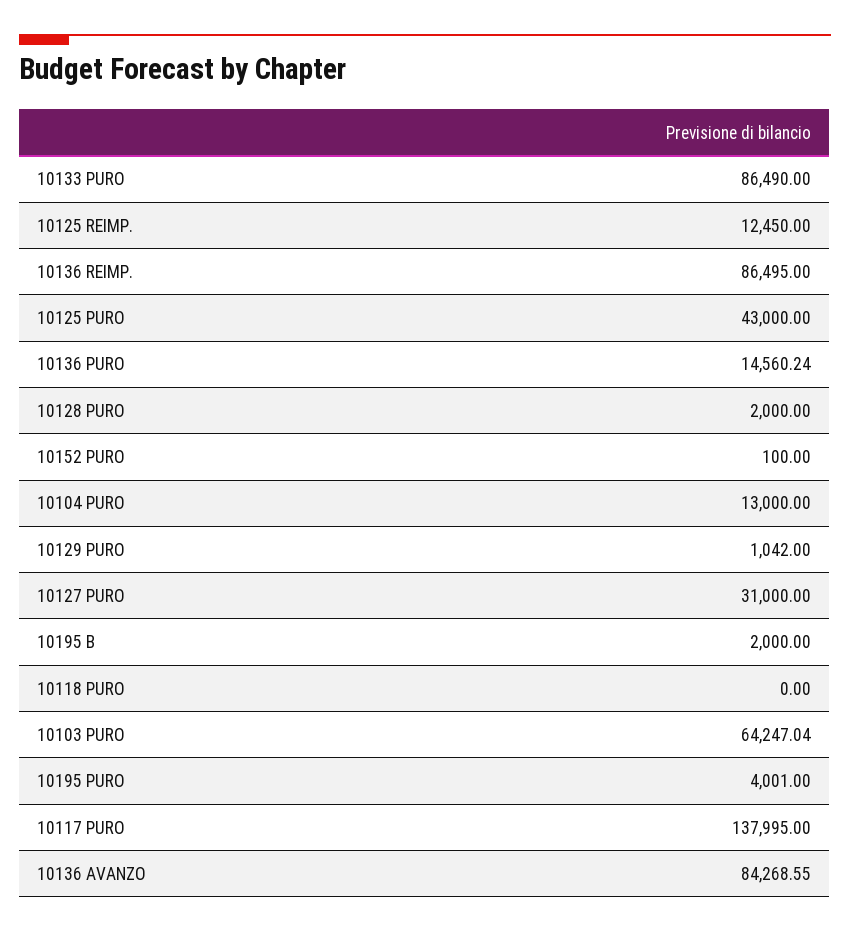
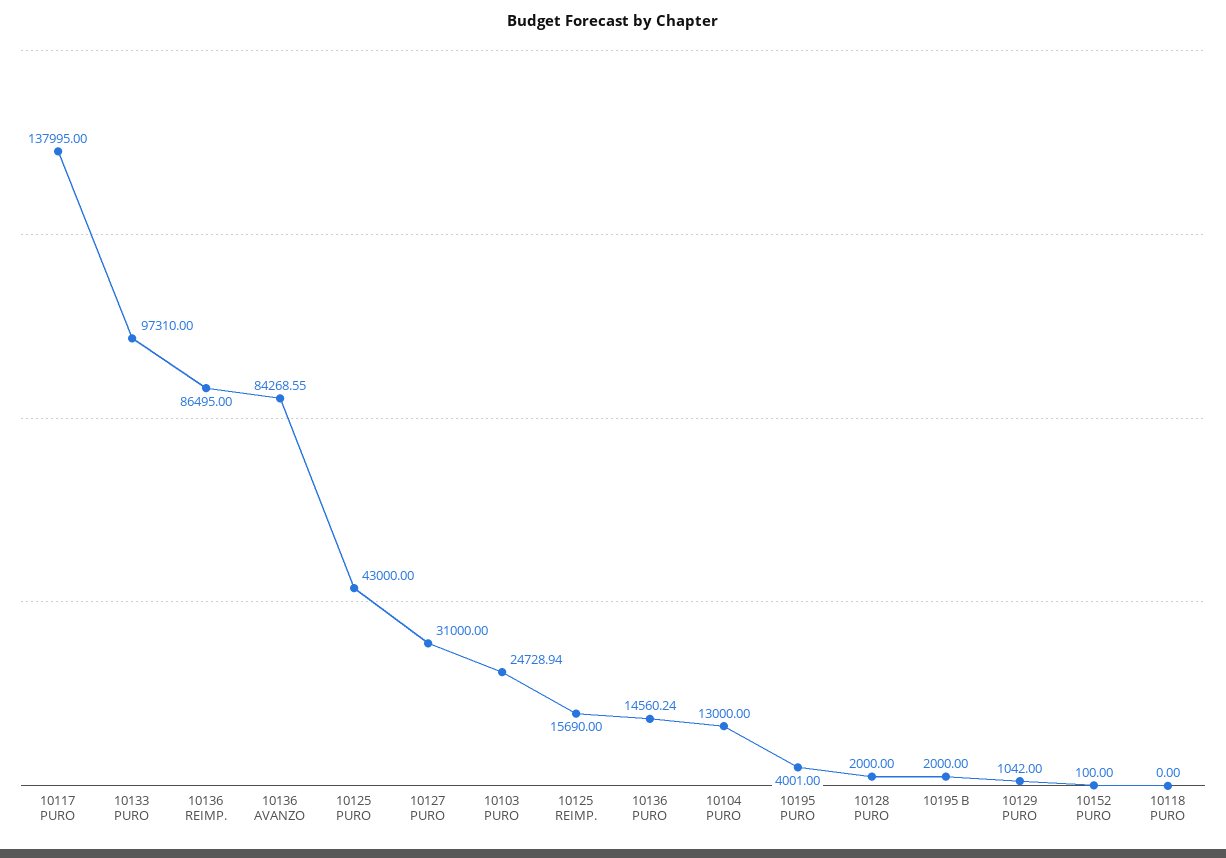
10133 PURO: 86490 -> 97310
10125 REIMP.: 12450 -> 15690
10103 PURO: 64247.04 -> 24728.94

